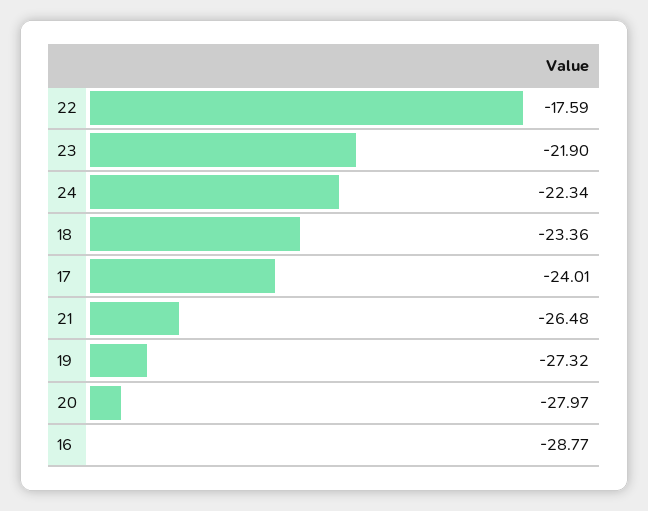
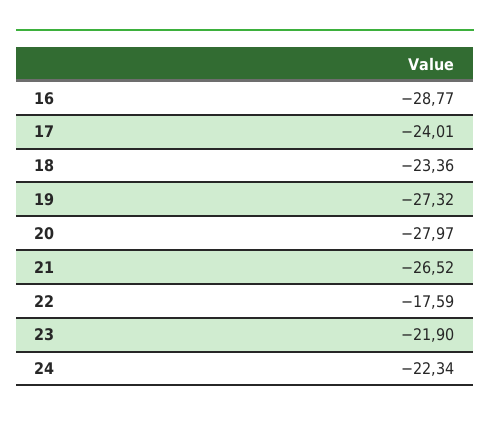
21: -26.48 -> -26.52

